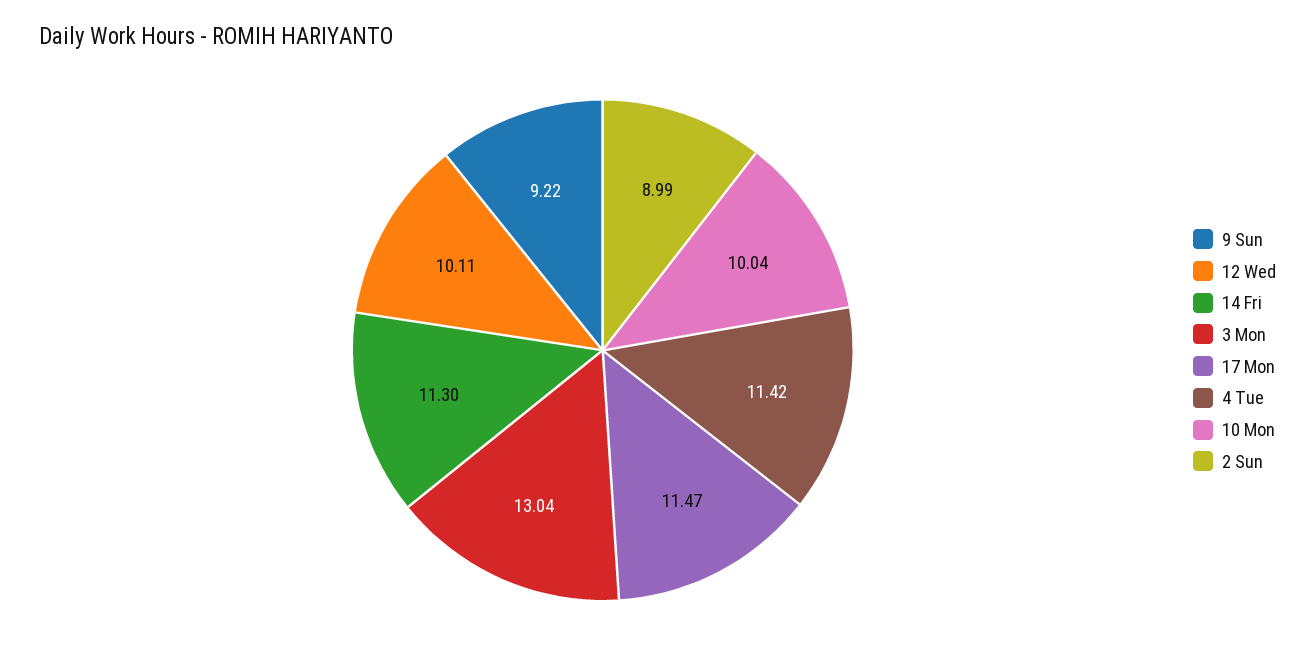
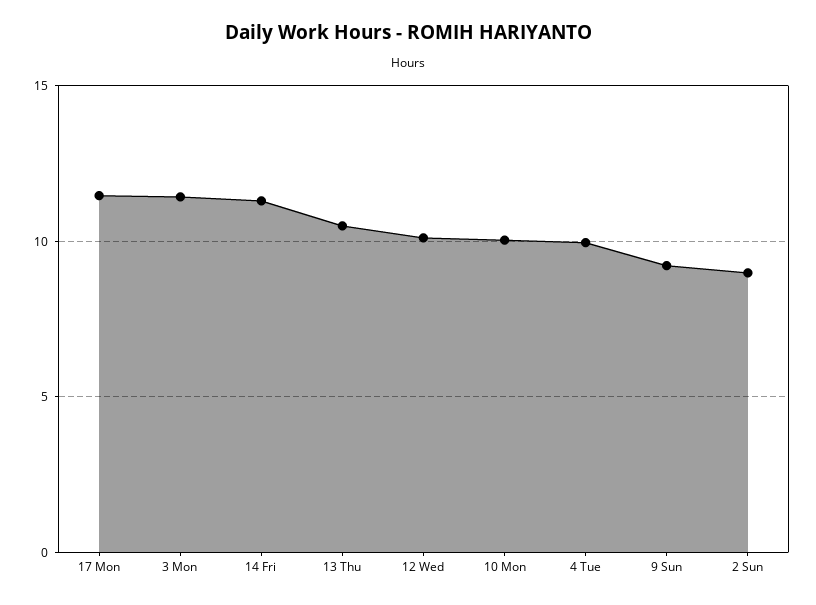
3 Mon: 13.04 -> 11.5
4 Tue: 11.42 -> 10
13 Thu: none -> 10.5

